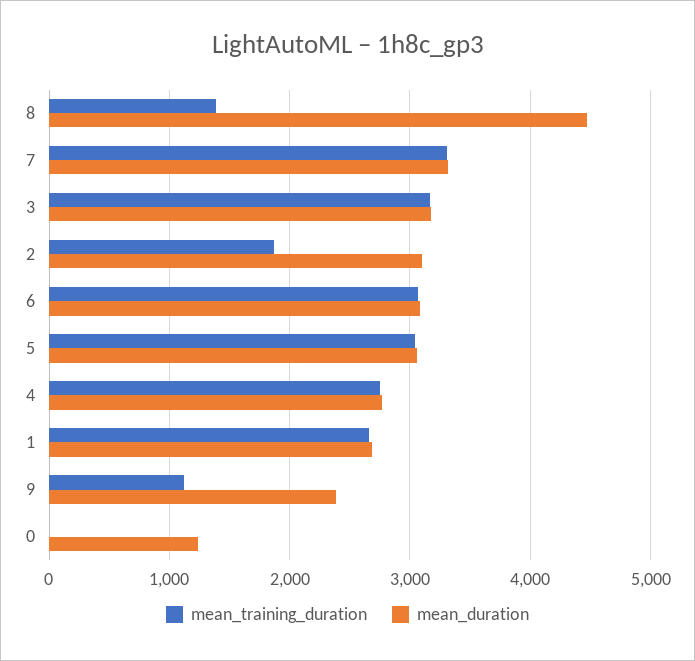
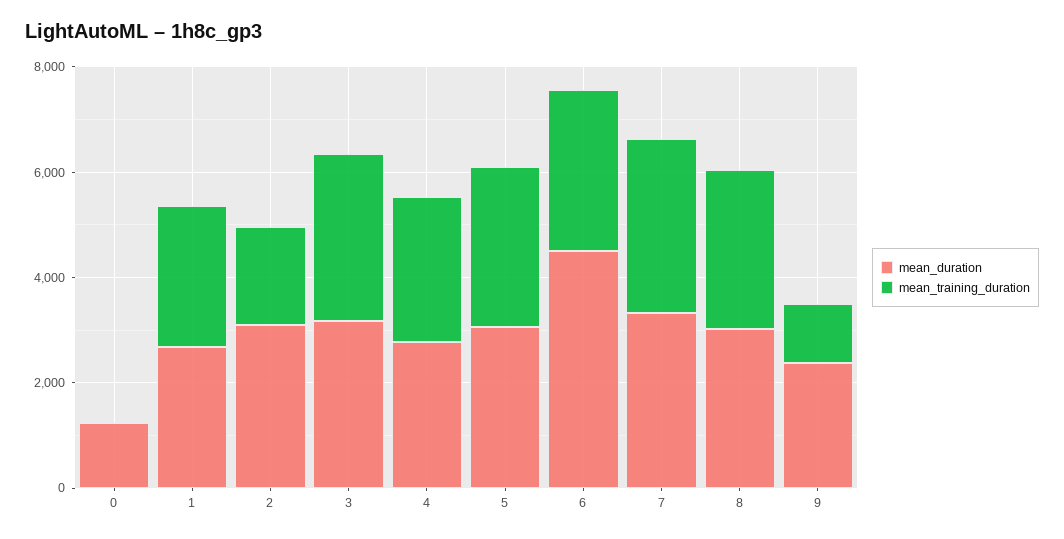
mean_training_duration, 8: 1400 -> 3000
mean_duration, 8: 4500 -> 3000
mean_duration, 6: 3100 -> 4500

